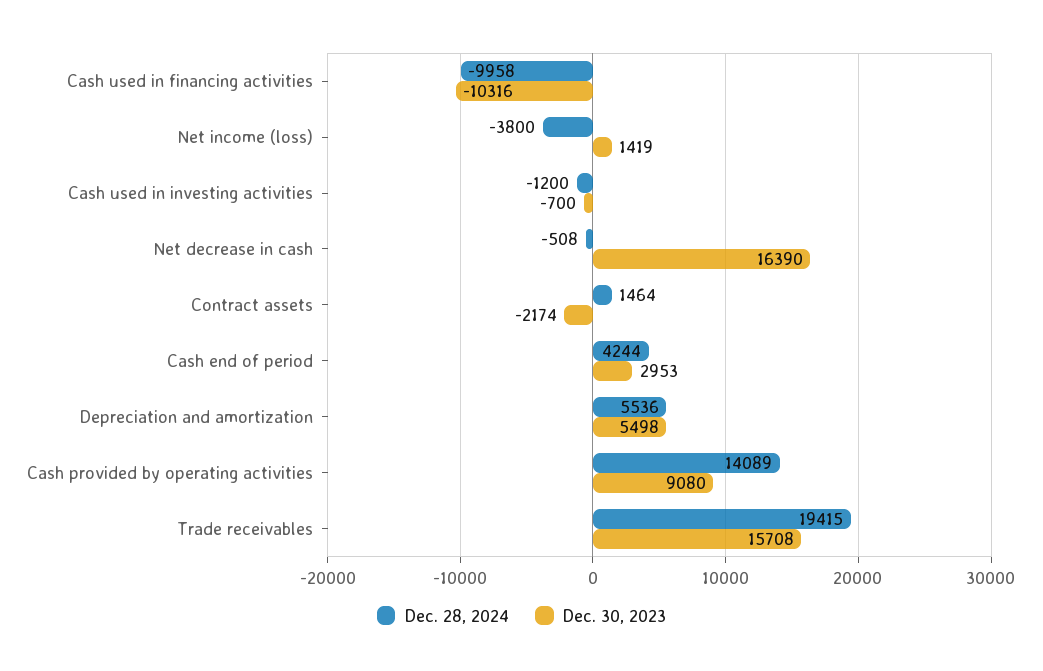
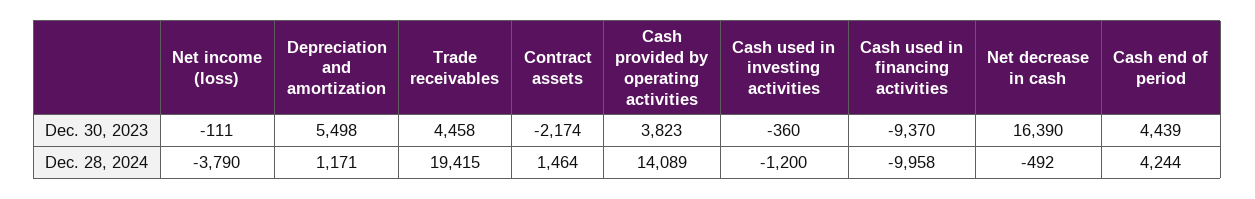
Dec. 30, 2023, Cash used in financing activities: -10316 -> -9370
Dec. 28, 2024, Net income (loss): -3800 -> -3790
Dec. 30, 2023, Net income (loss): 1419 -> -111
Dec. 30, 2023, Cash used in investing activities: -700 -> -360
Dec. 28, 2024, Net decrease in cash: -508 -> -492
Dec. 30, 2023, Cash end of period: 2953 -> 4439
Dec. 28, 2024, Depreciation and amortization: 5536 -> 1171
Dec. 30, 2023, Cash provided by operating activities: 9080 -> 3823
Dec. 30, 2023, Trade receivables: 15708 -> 4458

